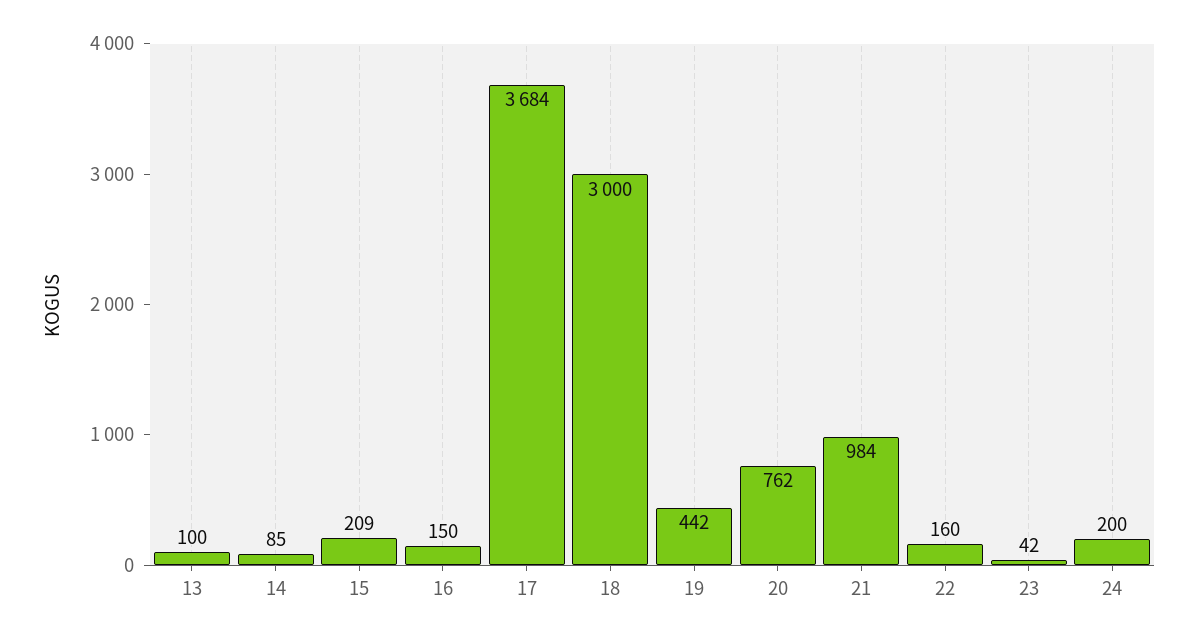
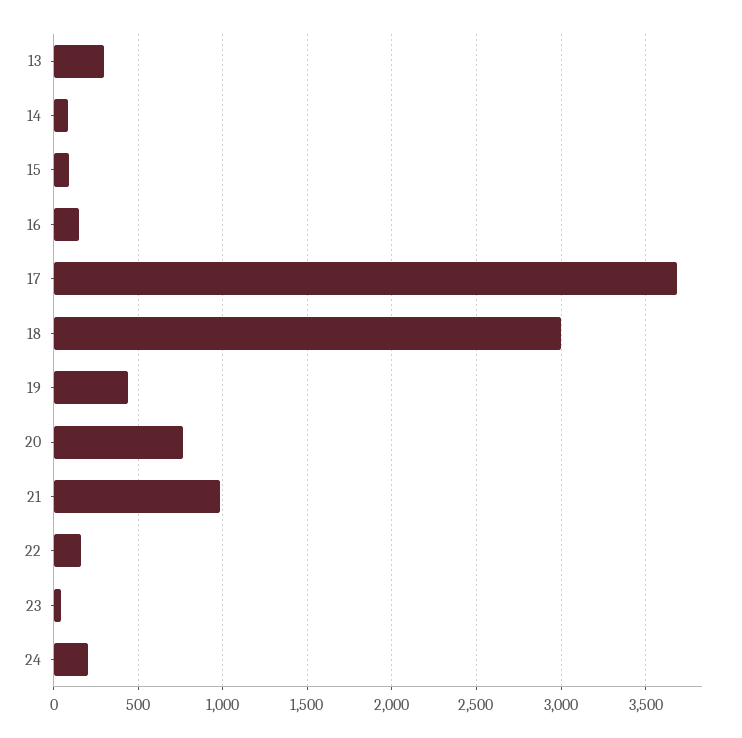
13: 100 -> 300
15: 209 -> 100

